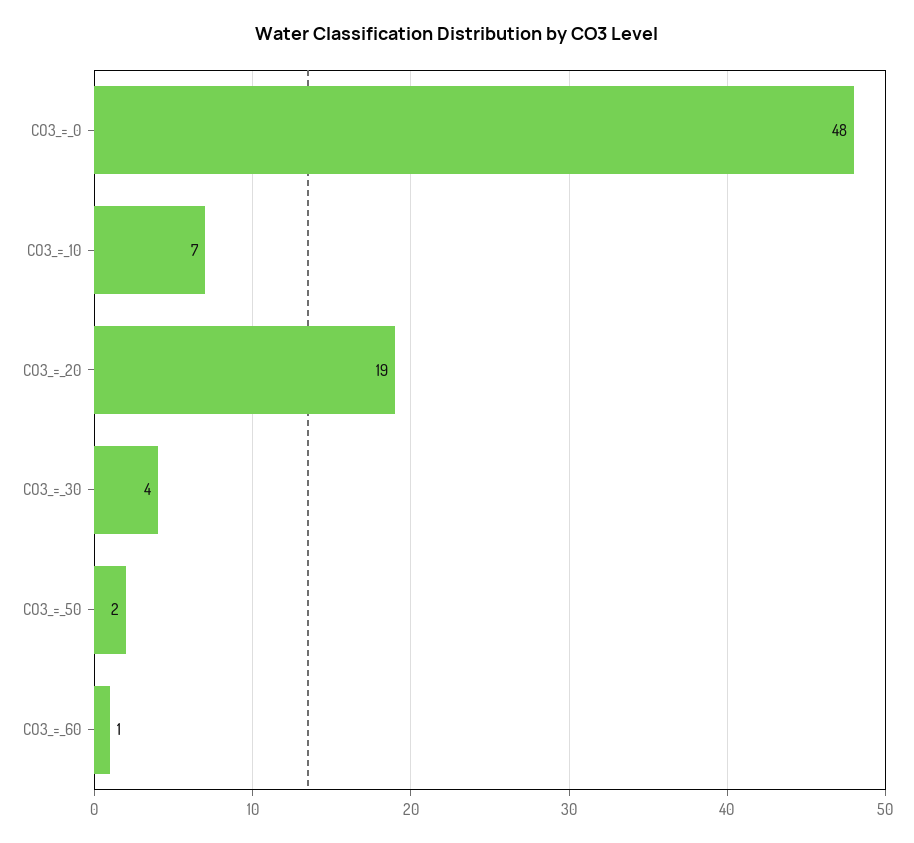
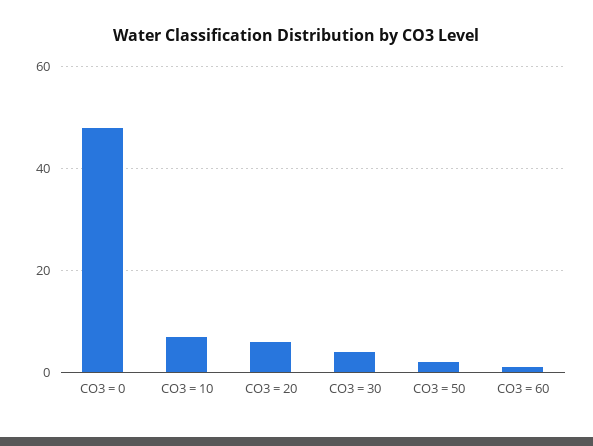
CO3_=_20: 19 -> 5

